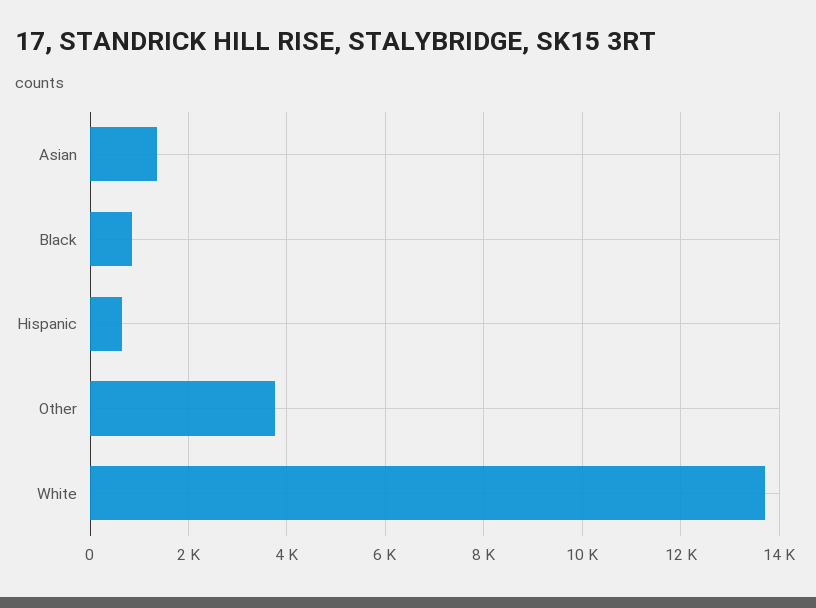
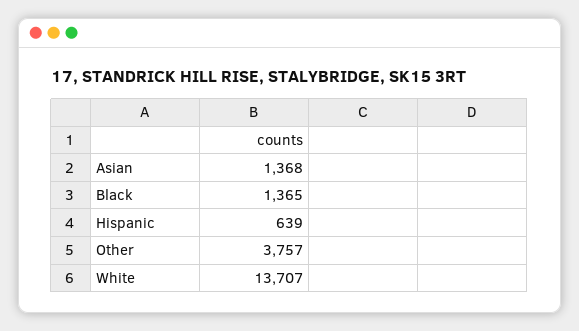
Black: 800 -> 1365

